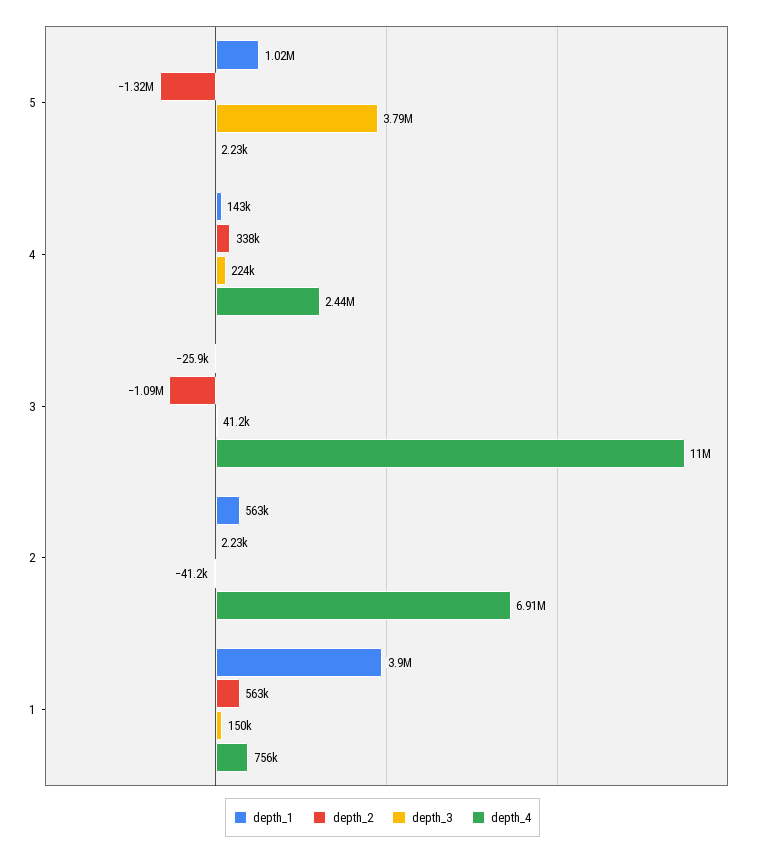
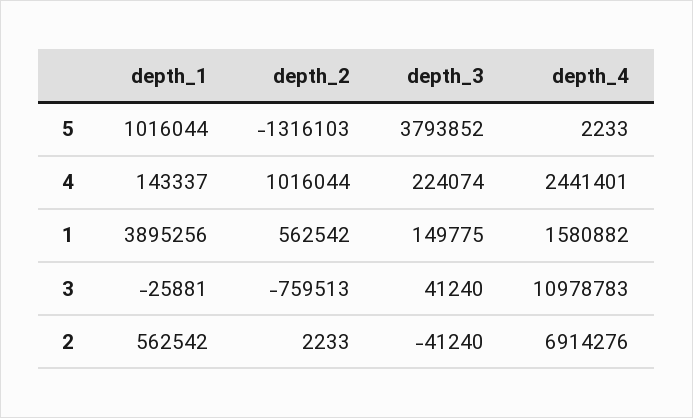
depth_2, 4: 338000 -> 1016044
depth_2, 3: -1090000 -> -759513
depth_4, 1: 756000 -> 1580882

